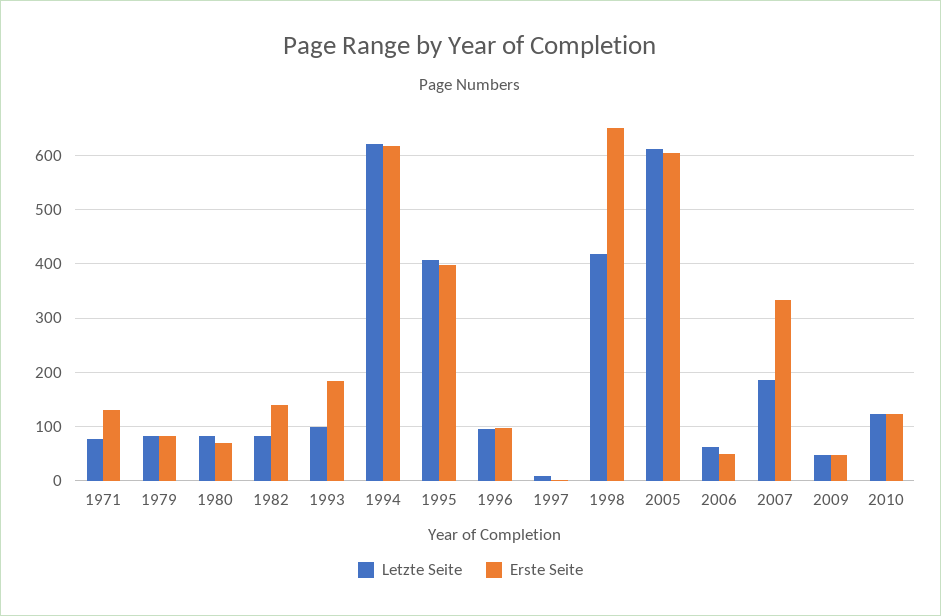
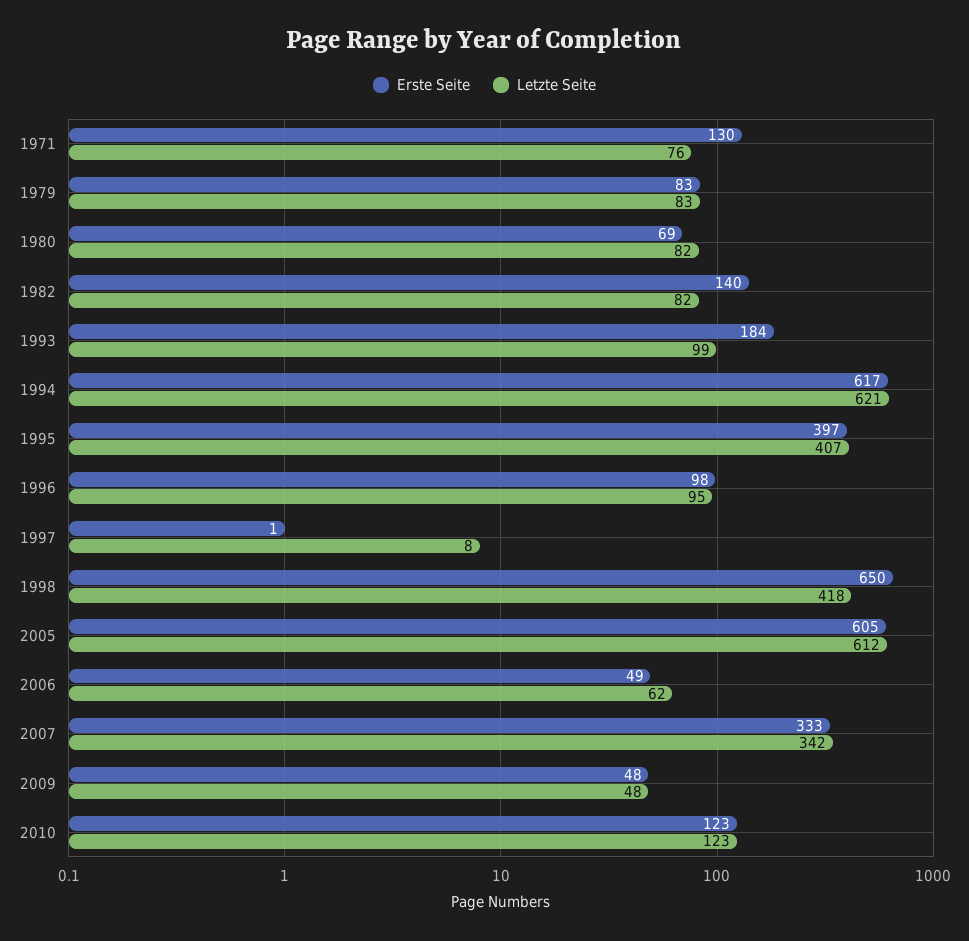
Letzte Seite, 2007: 180 -> 342

